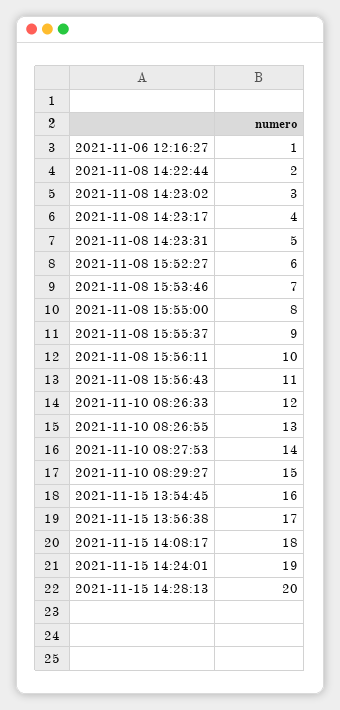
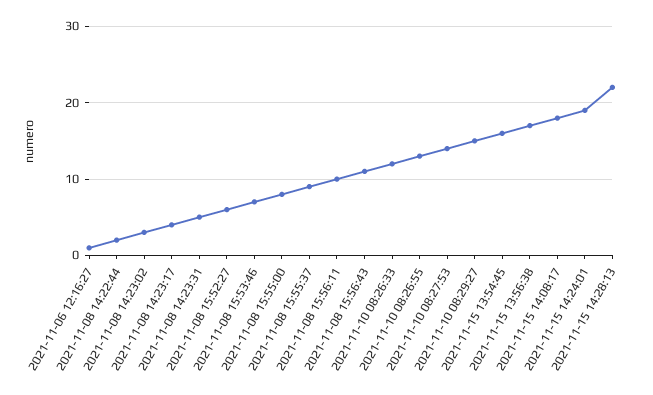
2021-11-15 14:28:13: 20 -> 22

